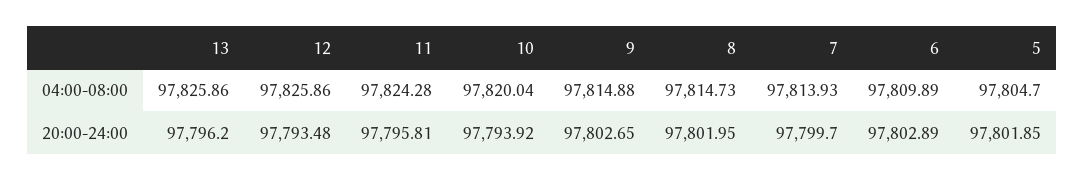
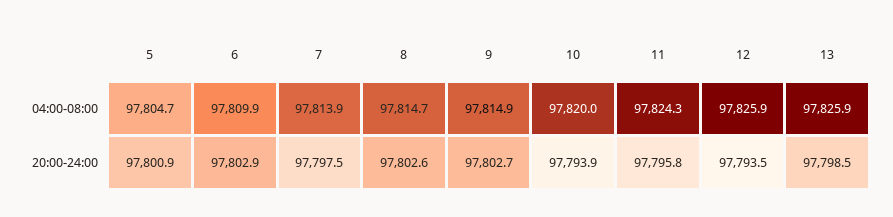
13, 20:00-24:00: 97796.2 -> 97798.5
8, 20:00-24:00: 97801.95 -> 97802.6
7, 20:00-24:00: 97799.7 -> 97797.5
5, 20:00-24:00: 97801.85 -> 97800.9

